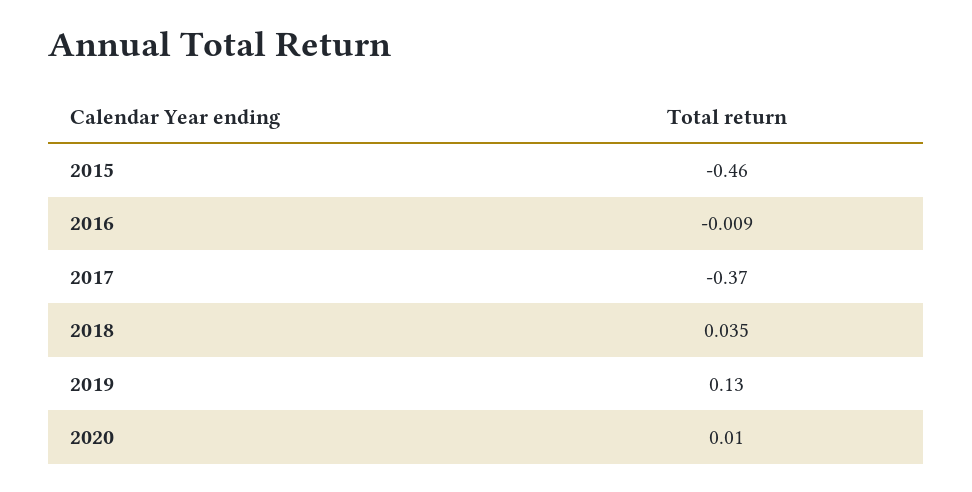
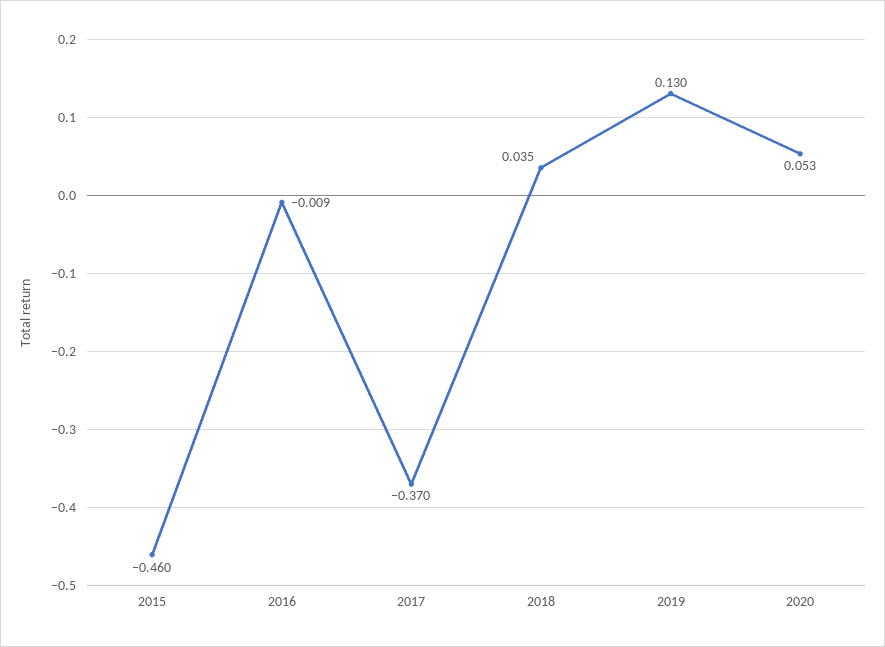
2020: 0.01 -> 0.053

